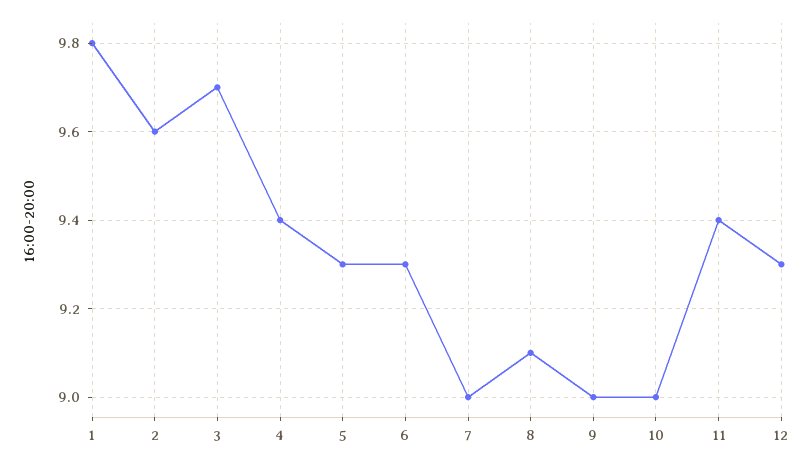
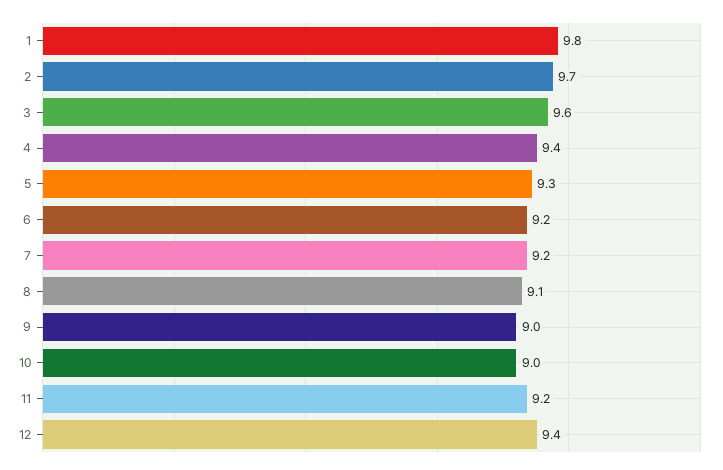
2: 9.6 -> 9.7
3: 9.7 -> 9.6
6: 9.3 -> 9.2
7: 9 -> 9.2
11: 9.4 -> 9.2
12: 9.3 -> 9.4

